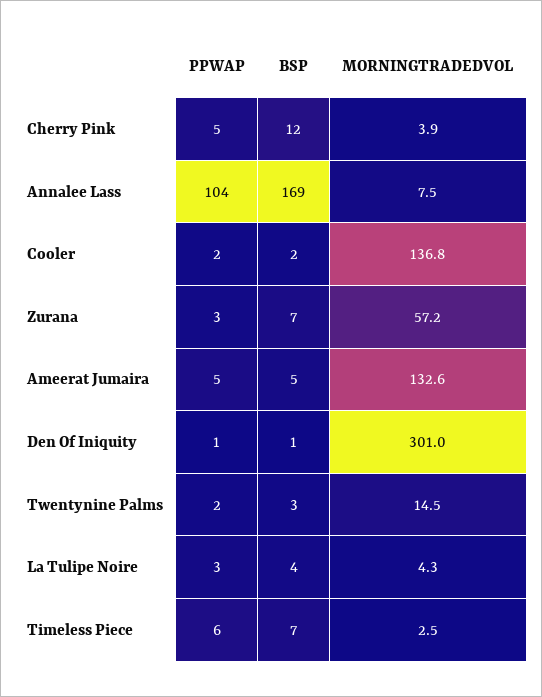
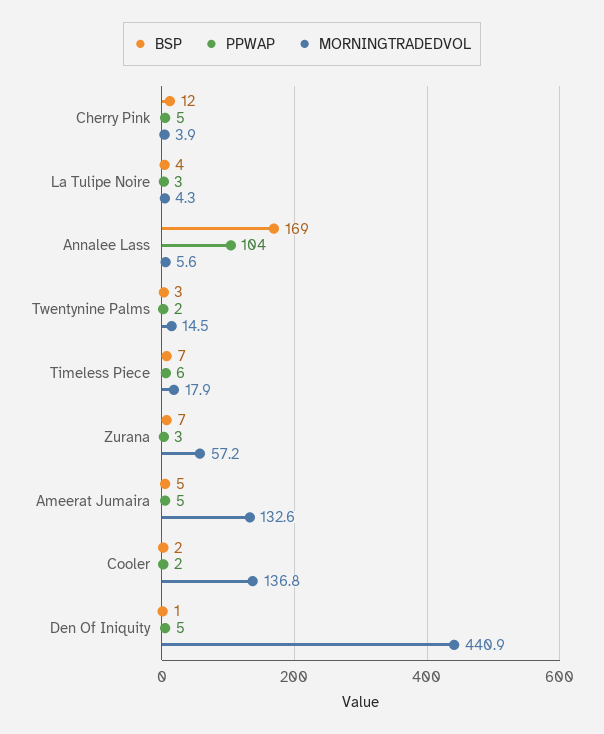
MORNINGTRADEDVOL, Annalee Lass: 7.5 -> 5.6
PPWAP, Den Of Iniquity: 1 -> 5
MORNINGTRADEDVOL, Den Of Iniquity: 301 -> 440.9
MORNINGTRADEDVOL, Timeless Piece: 2.5 -> 17.9

